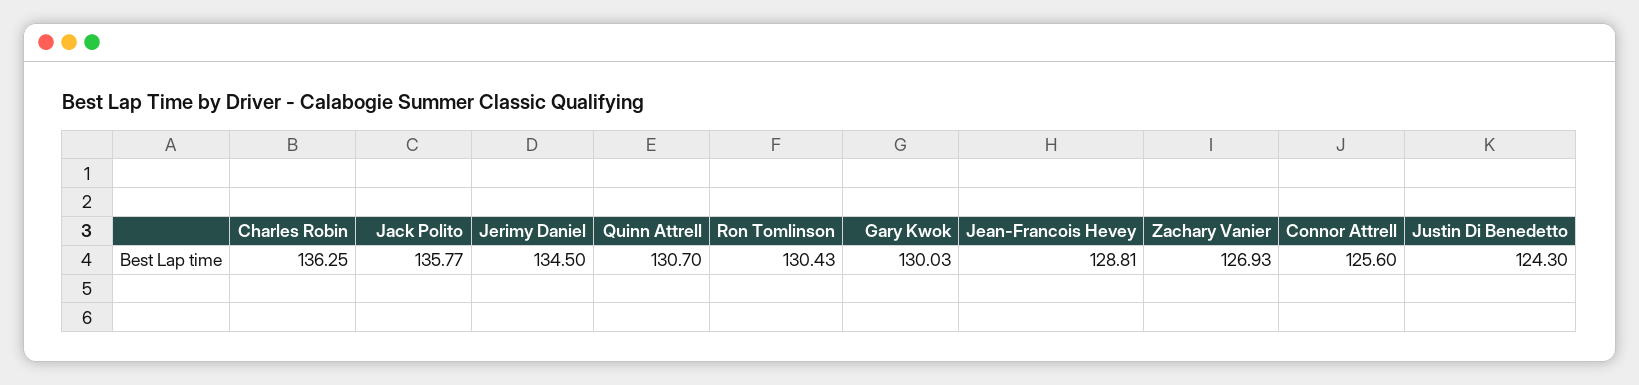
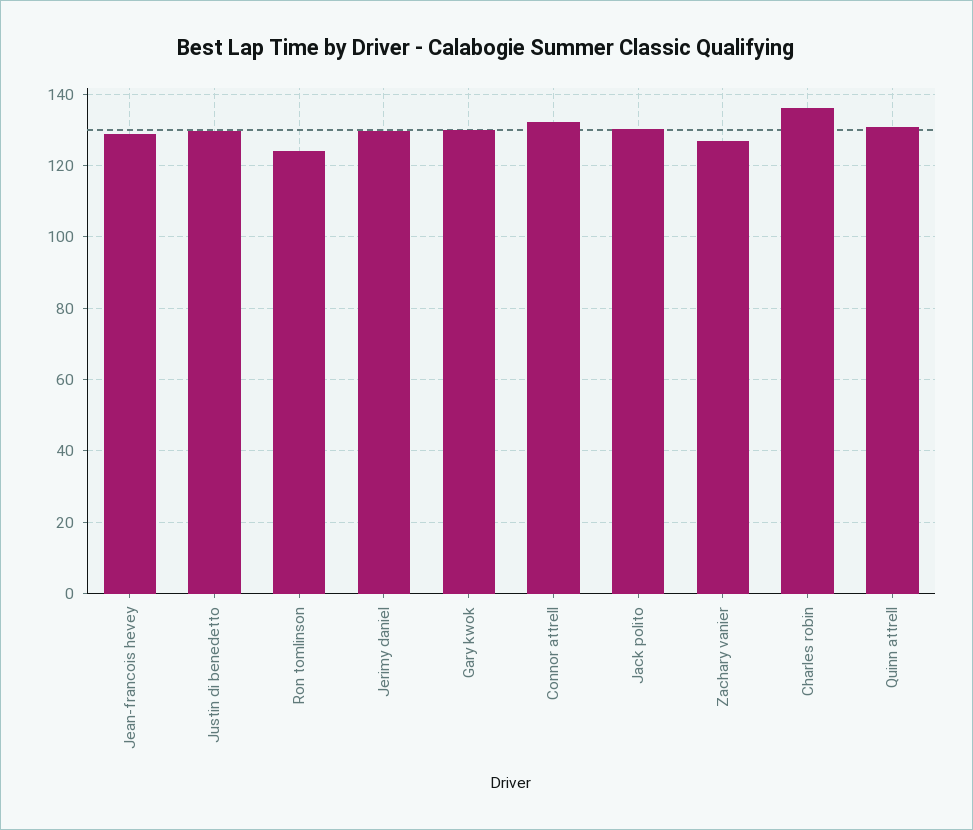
Jack Polito: 135.77 -> 130
Jerimy Daniel: 134.5 -> 130
Ron Tomlinson: 130.43 -> 124
Connor Attrell: 125.6 -> 132
Justin Di Benedetto: 124.3 -> 130

